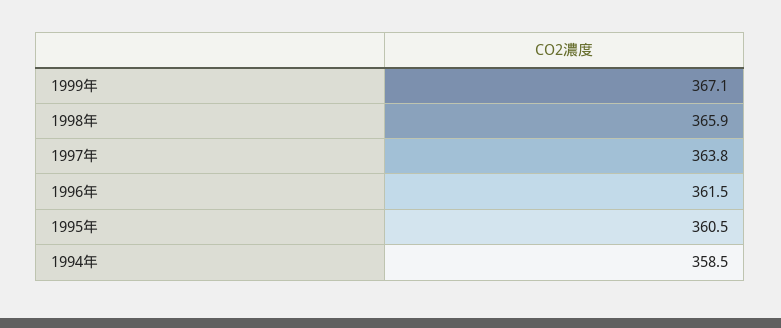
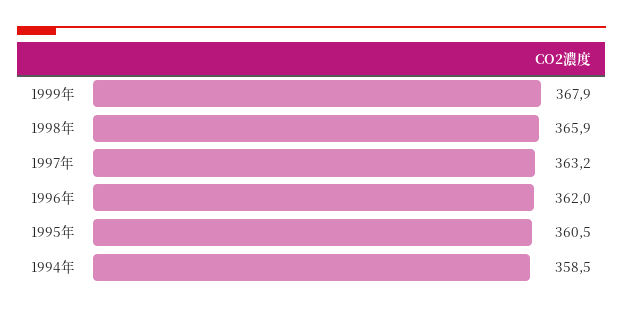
1999年: 367.1 -> 367.9
1997年: 363.8 -> 363.2
1996年: 361.5 -> 362

